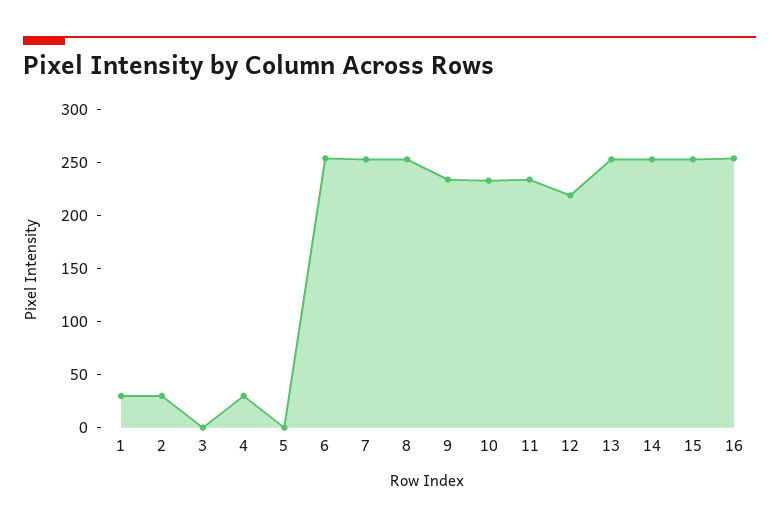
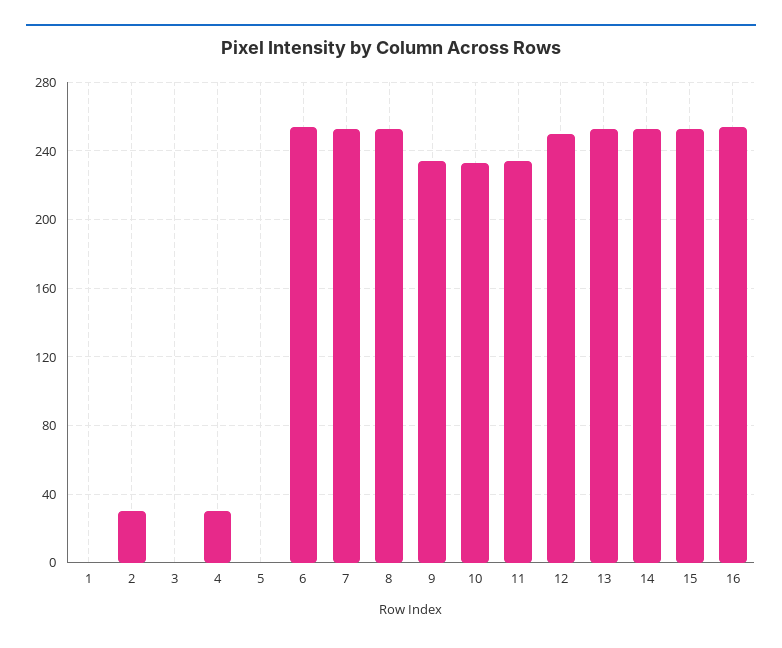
1: 30 -> 0
12: 220 -> 250

